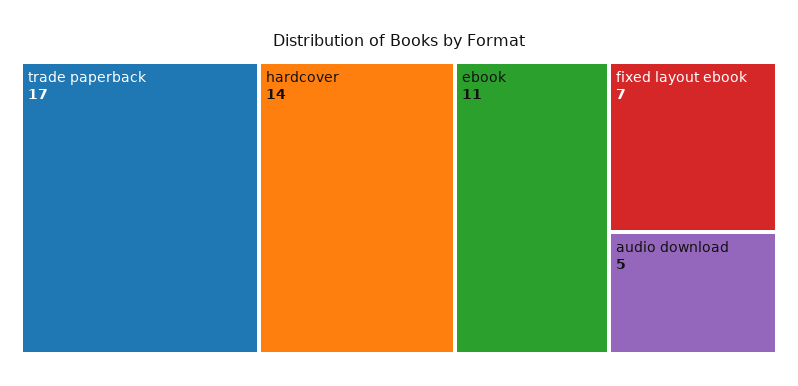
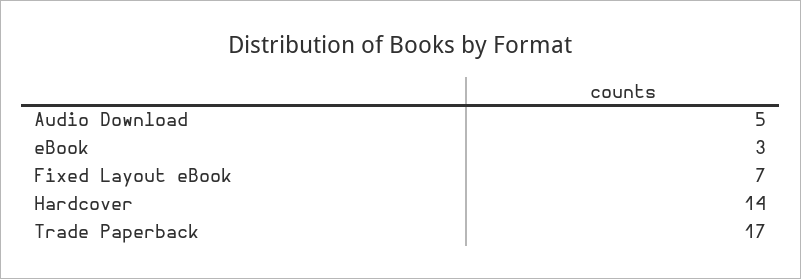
ebook: 11 -> 3

